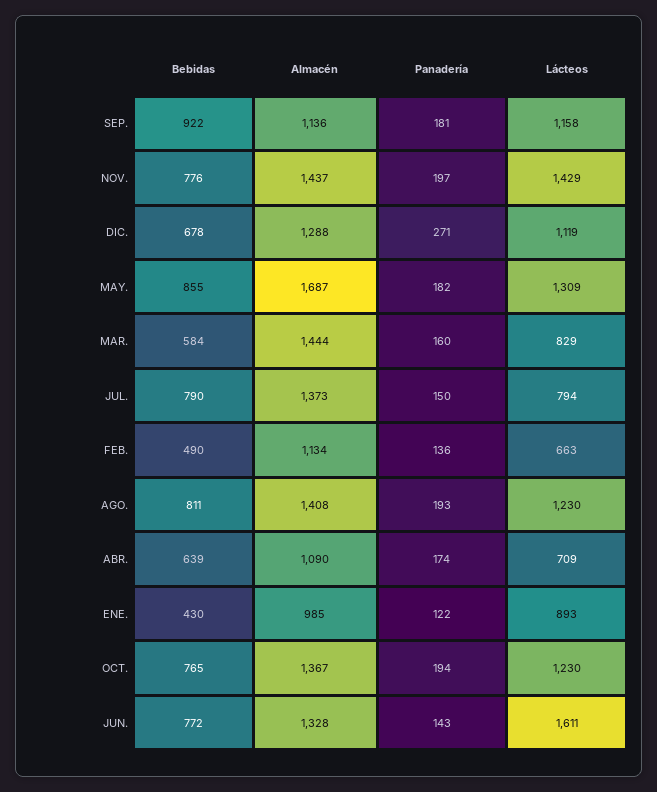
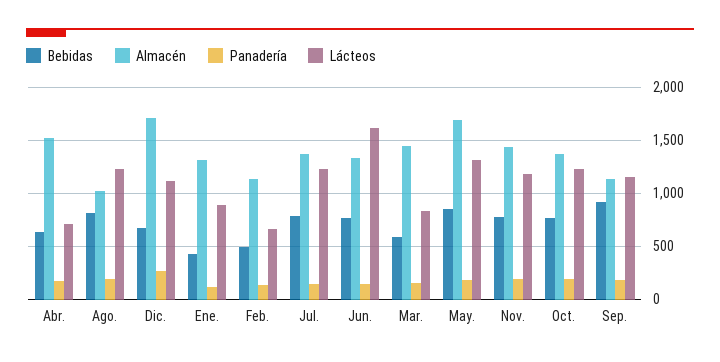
Lácteos, NOV.: 1429 -> 1200
Almacén, DIC.: 1288 -> 1700
Lácteos, JUL.: 794 -> 1200
Almacén, AGO.: 1408 -> 1000
Almacén, ABR.: 1090 -> 1500
Almacén, ENE.: 985 -> 1300

